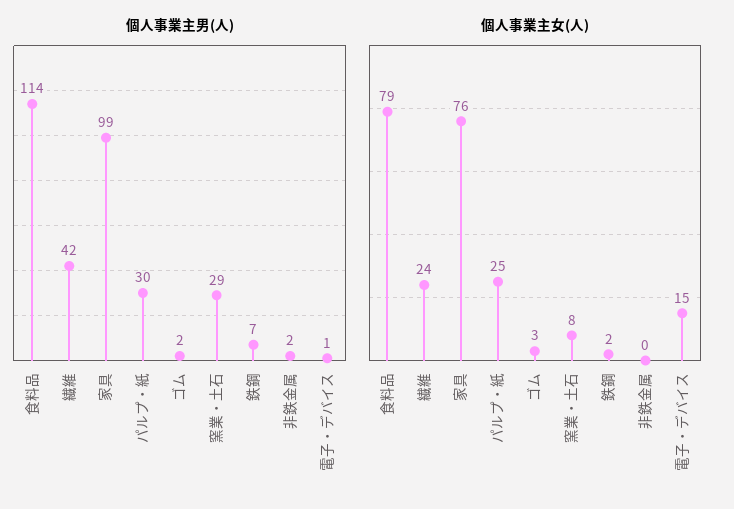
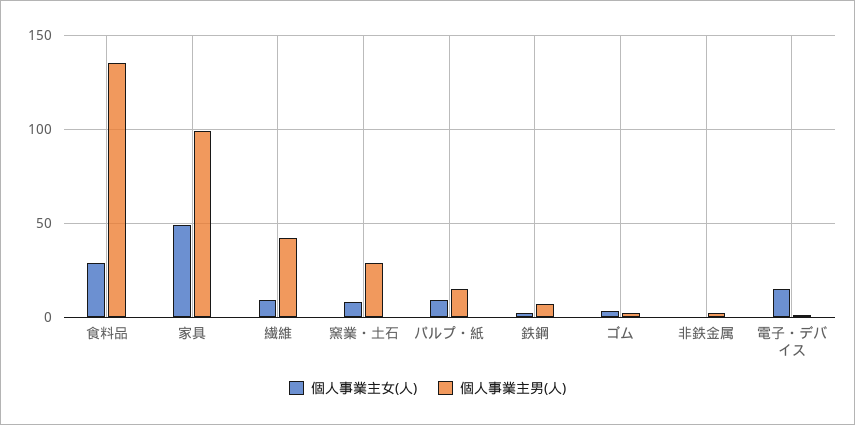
個人事業主男(人), 食料品: 114 -> 135
個人事業主男(人), パルプ・紙: 30 -> 15
個人事業主女(人), 食料品: 79 -> 30
個人事業主女(人), 繊維: 24 -> 10
個人事業主女(人), 家具: 76 -> 50
個人事業主女(人), パルプ・紙: 25 -> 10

